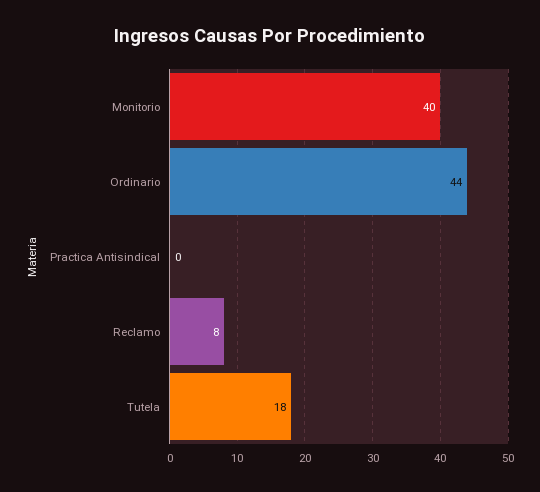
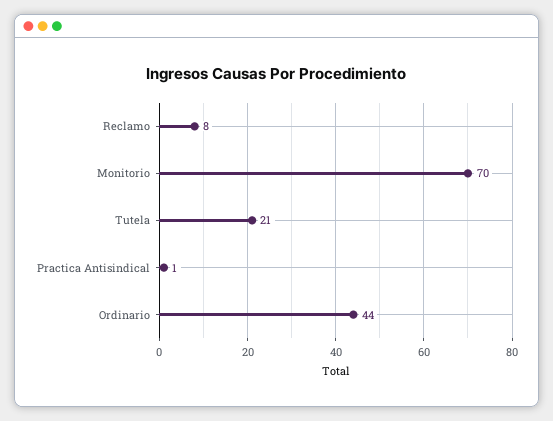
Monitorio: 40 -> 70
Practica Antisindical: 0 -> 1
Tutela: 18 -> 21

